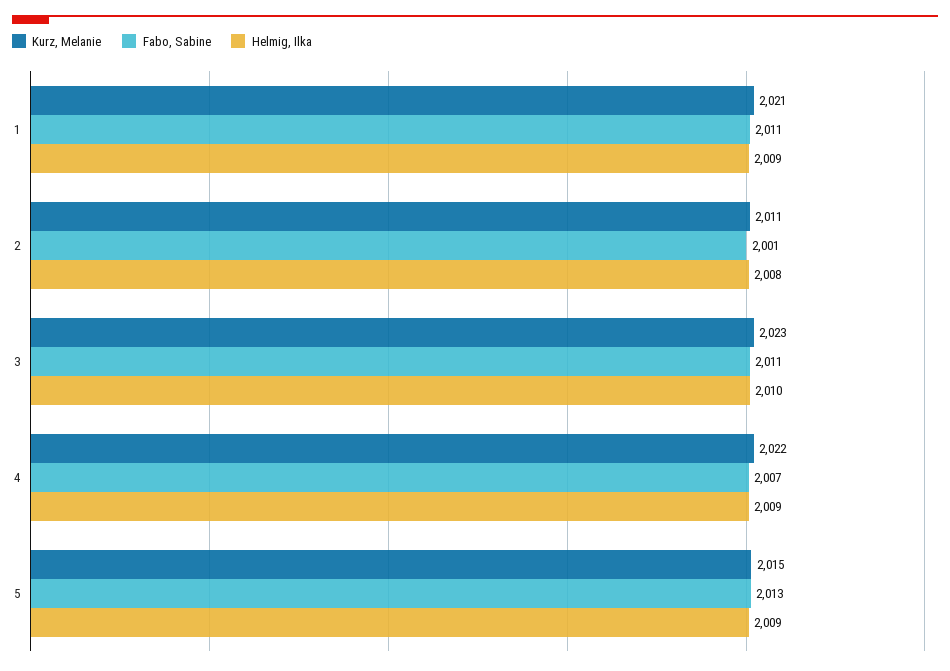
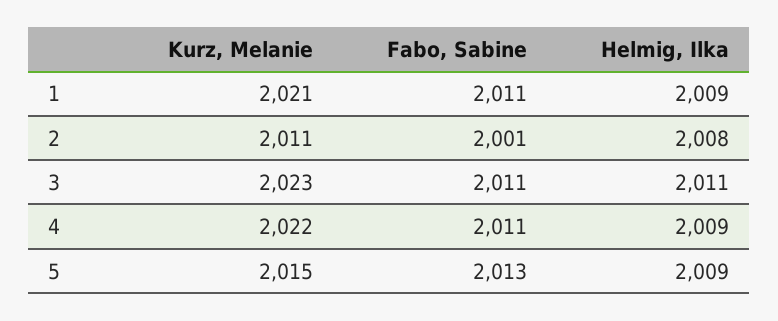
Helmig, Ilka, 3: 2010 -> 2011
Fabo, Sabine, 4: 2007 -> 2011

